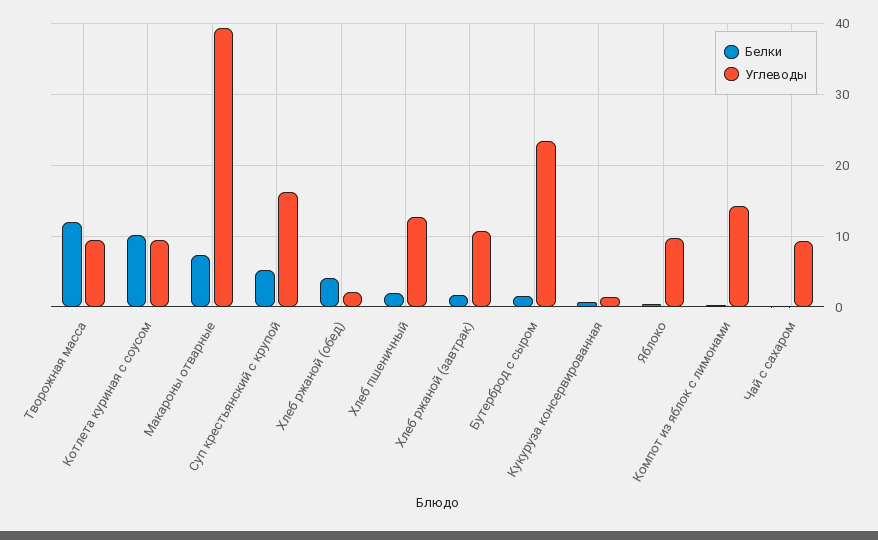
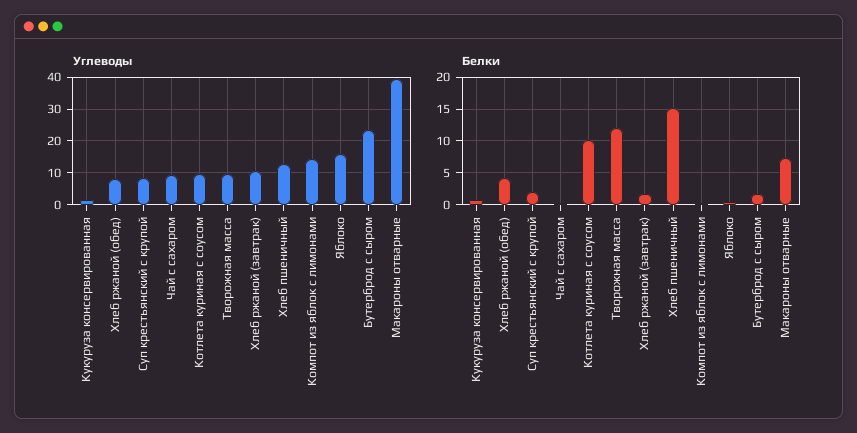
Белки, Суп крестьянский с крупой: 5 -> 2
Углеводы, Суп крестьянский с крупой: 16 -> 8
Углеводы, Хлеб ржаной (обед): 2 -> 8
Белки, Хлеб пшеничный: 2 -> 15
Углеводы, Яблоко: 10 -> 16

